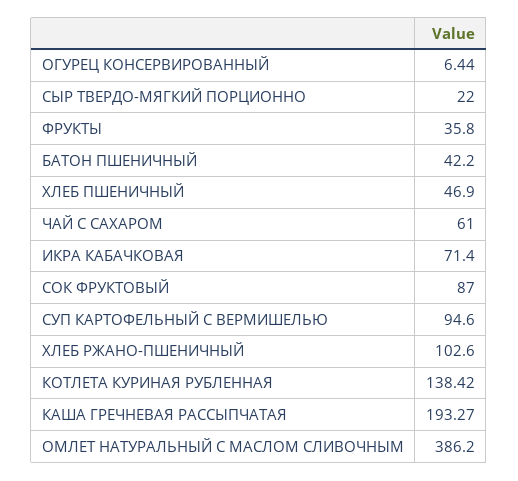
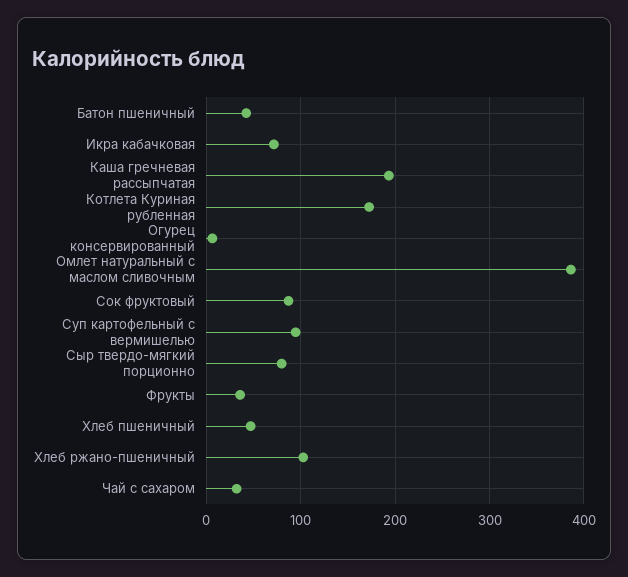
СЫР ТВЕРДО-МЯГКИЙ ПОРЦИОННО: 22 -> 80
ЧАЙ С САХАРОМ: 61 -> 30
КОТЛЕТА КУРИНАЯ РУБЛЕННАЯ: 138.42 -> 170

